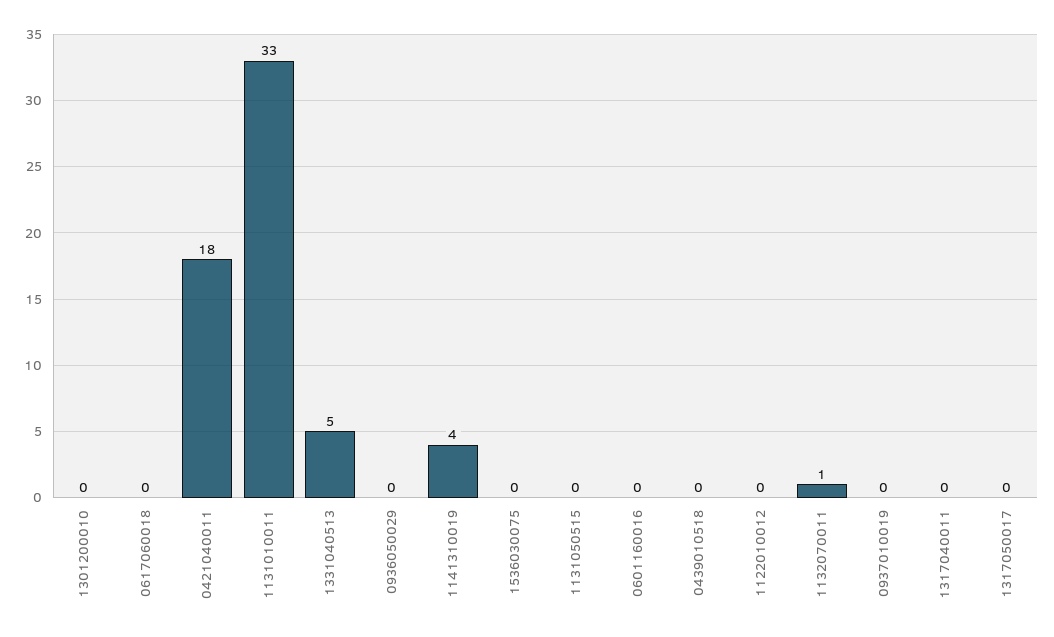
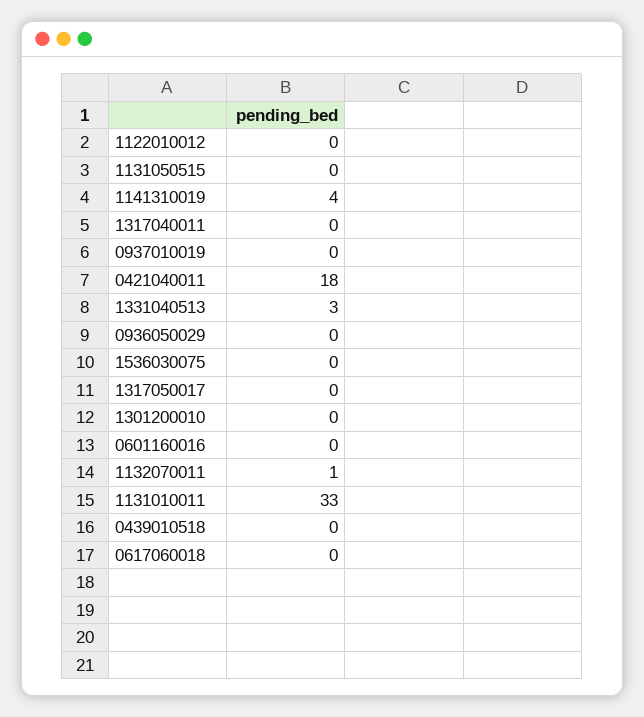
1331040513: 5 -> 3

